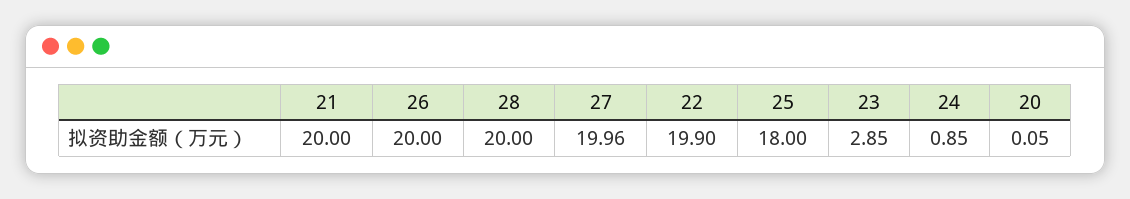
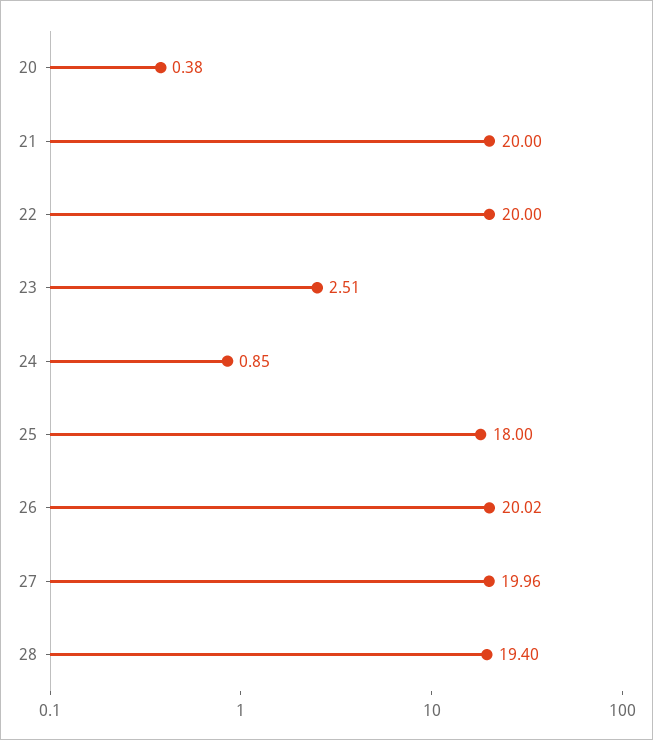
26: 20 -> 20.02
28: 20 -> 19.4
22: 19.9 -> 20
23: 2.85 -> 2.51
20: 0.05 -> 0.38

